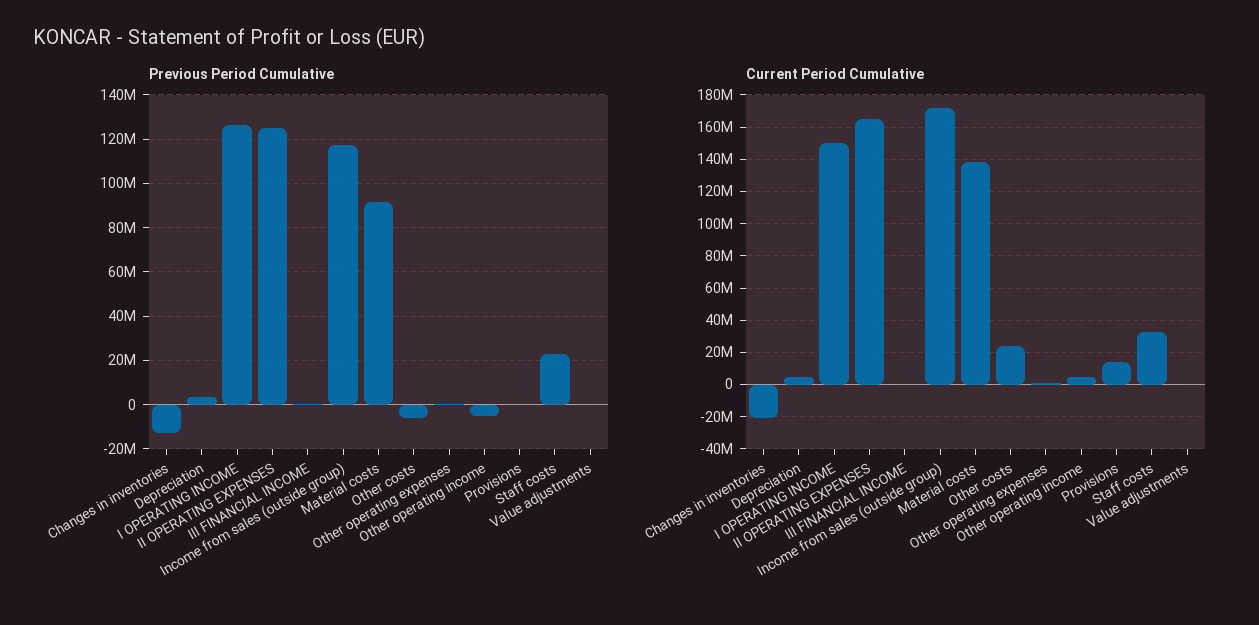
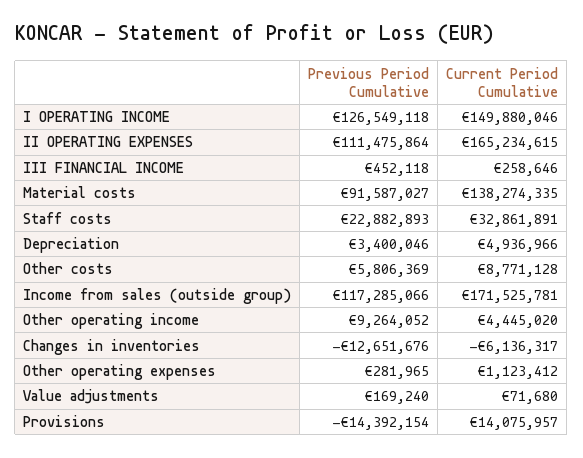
Previous Period Cumulative, II OPERATING EXPENSES: 125000000 -> 111475864
Previous Period Cumulative, Other costs: -5000000 -> 5806369
Previous Period Cumulative, Other operating income: -5000000 -> 9264052
Previous Period Cumulative, Provisions: 0 -> -14392154
Current Period Cumulative, Changes in inventories: -20000000 -> -6136317
Current Period Cumulative, Other costs: 25000000 -> 8771128

